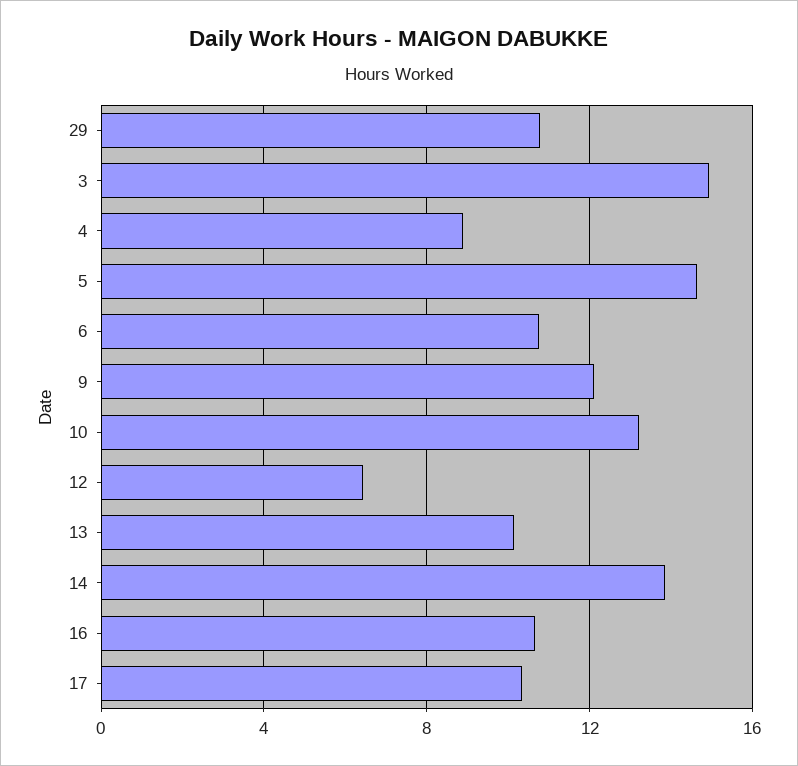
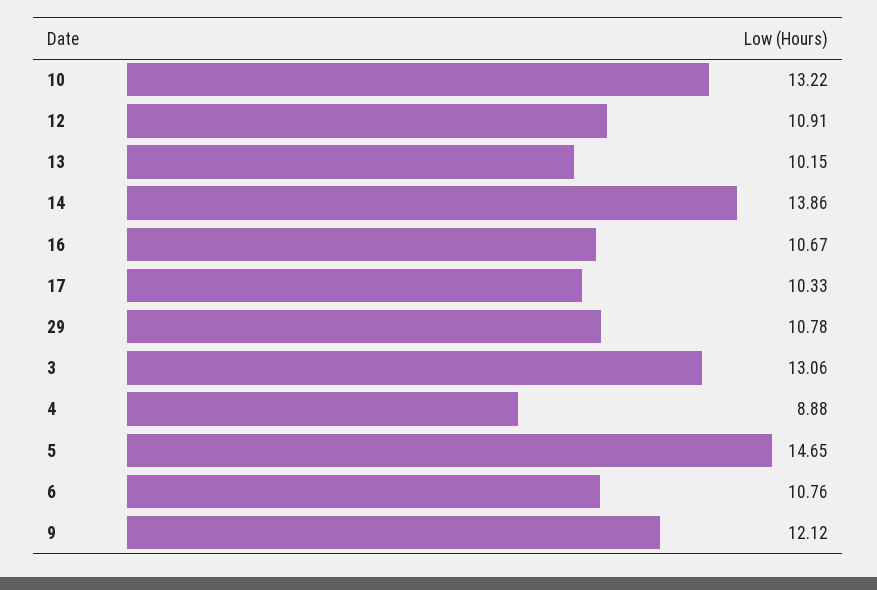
3: 15 -> 13.06
12: 6.5 -> 10.91

